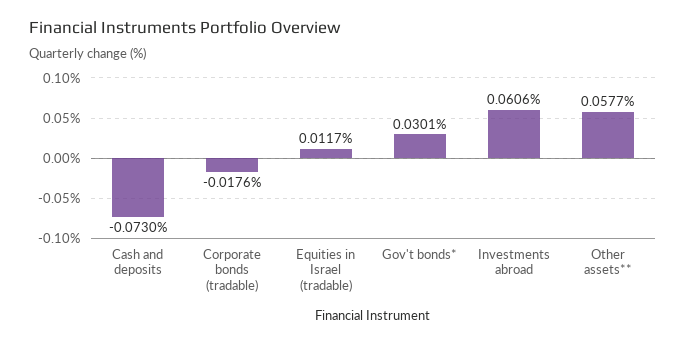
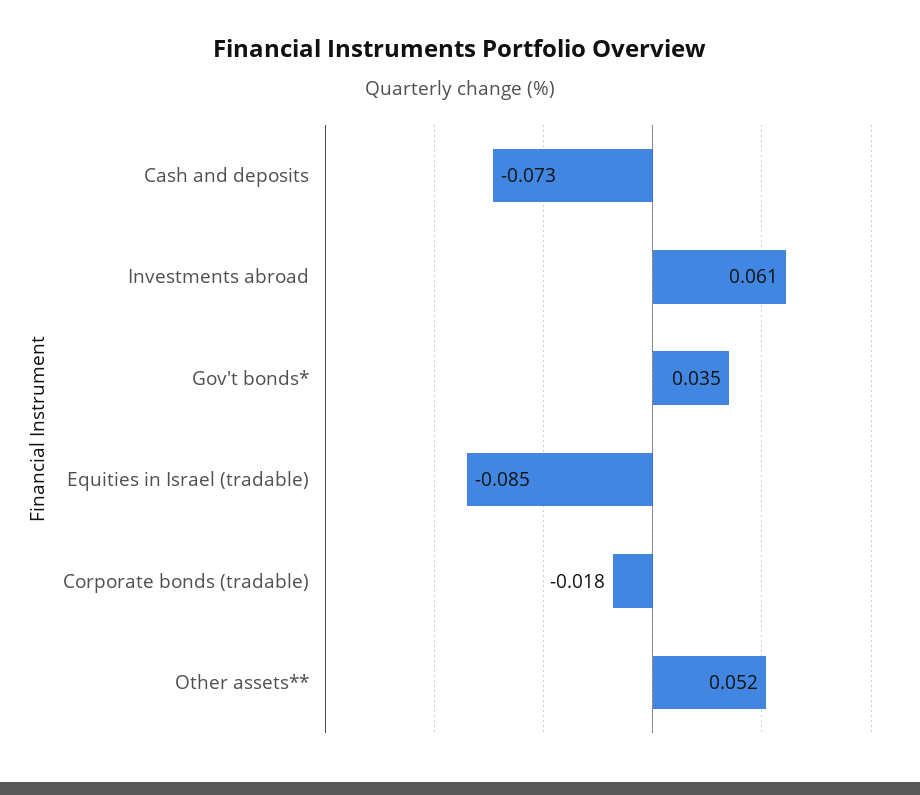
Equities in Israel (tradable): 0.0117 -> -0.085
Gov't bonds*: 0.0301 -> 0.035
Other assets**: 0.0577 -> 0.052

